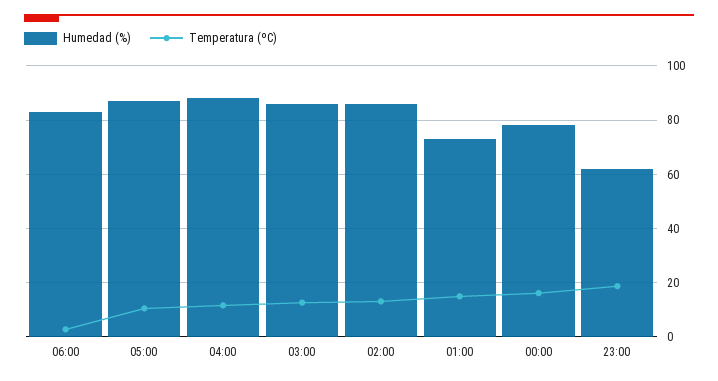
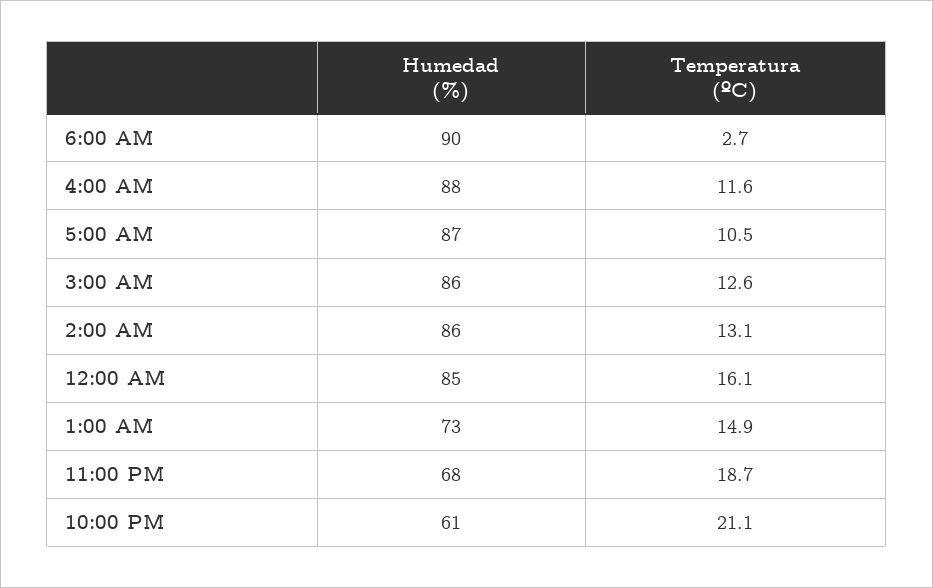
Humedad (%), 06:00: 82.5 -> 90
Humedad (%), 00:00: 77.5 -> 85
Humedad (%), 23:00: 62.5 -> 68
Humedad (%), 10:00 PM: none -> 61
Temperatura (ºC), 10:00 PM: none -> 21.1

